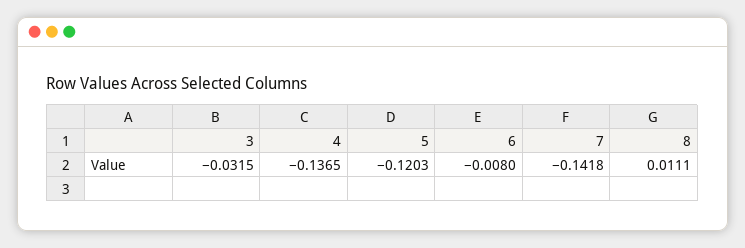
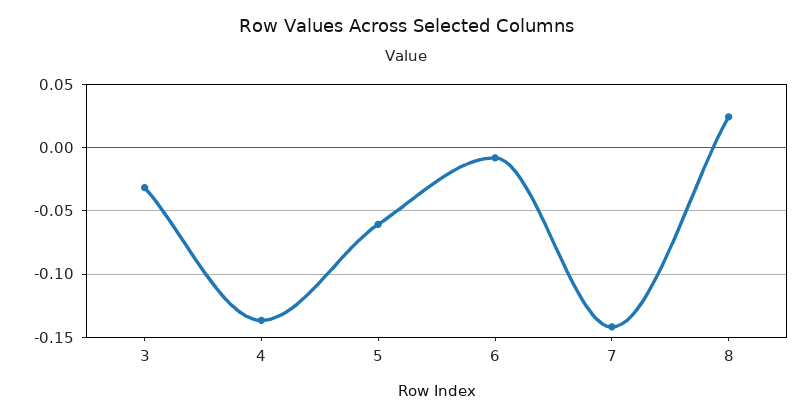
5: -0.1203 -> -0.06
8: 0.0111 -> 0.025

